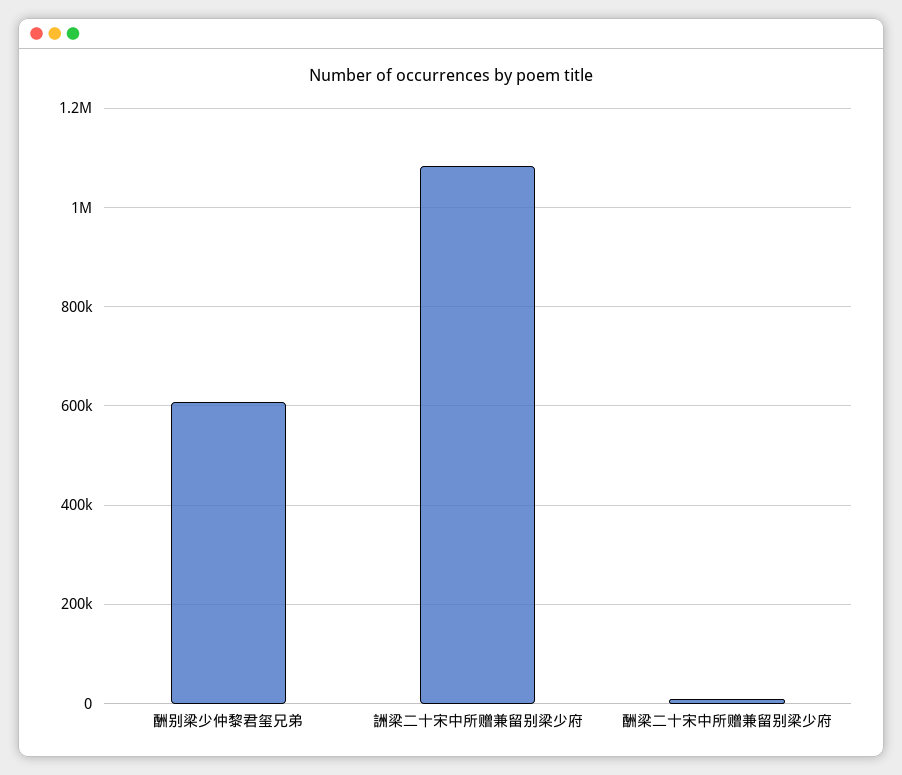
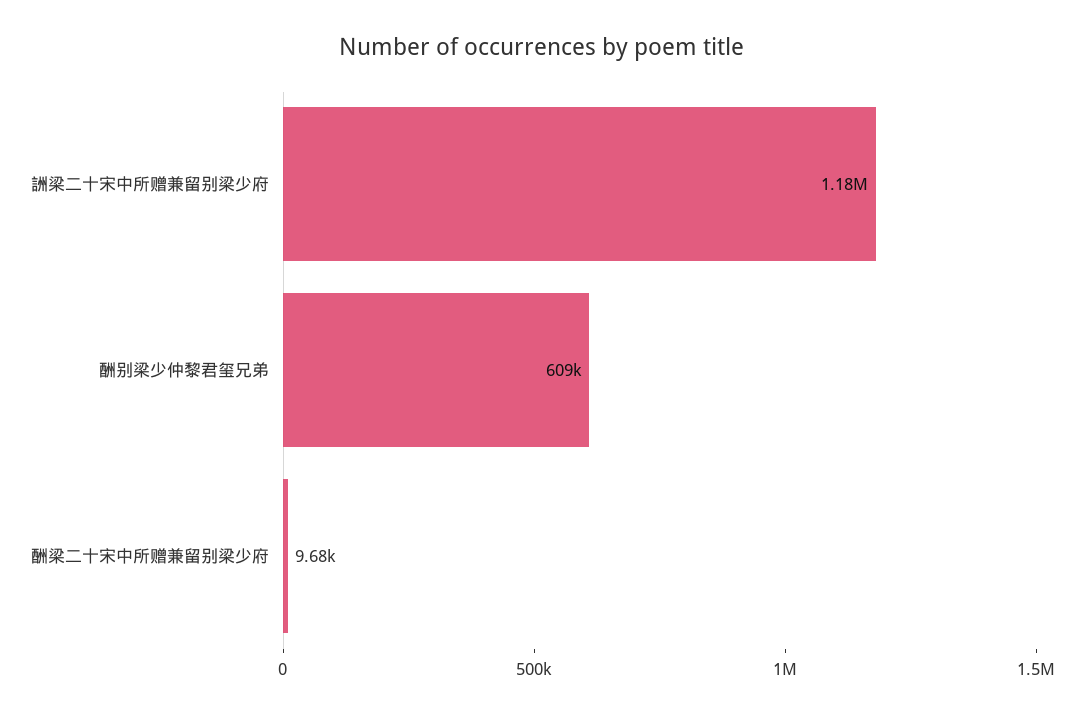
詶梁二十宋中所赠兼留别梁少府: 1080000 -> 1180000

